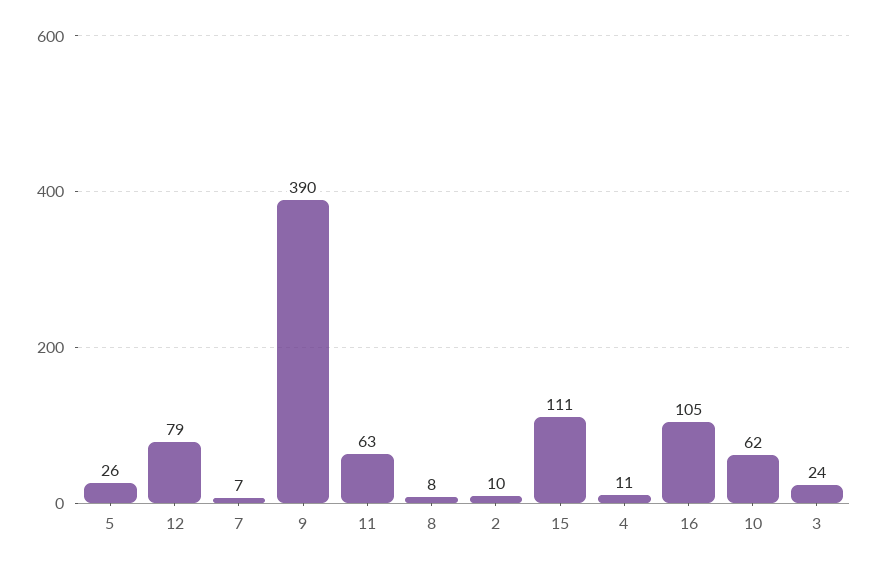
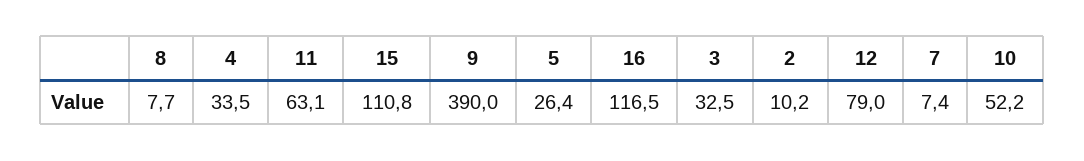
4: 11 -> 33.5
16: 105 -> 116.5
10: 62 -> 52.2
3: 24 -> 32.5

